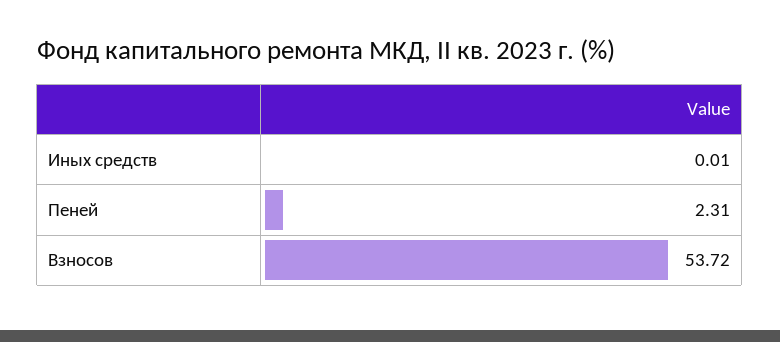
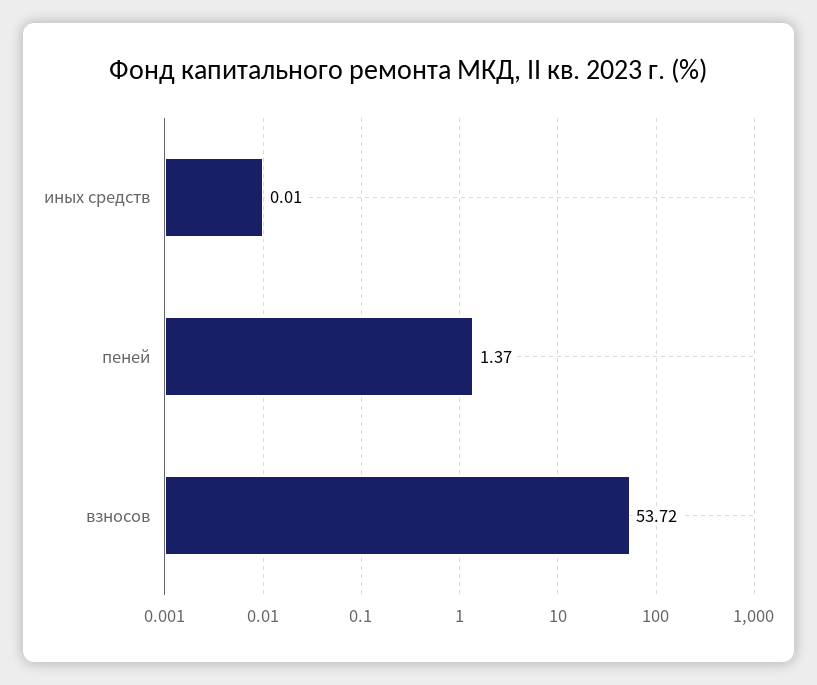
Пеней: 2.31 -> 1.37

